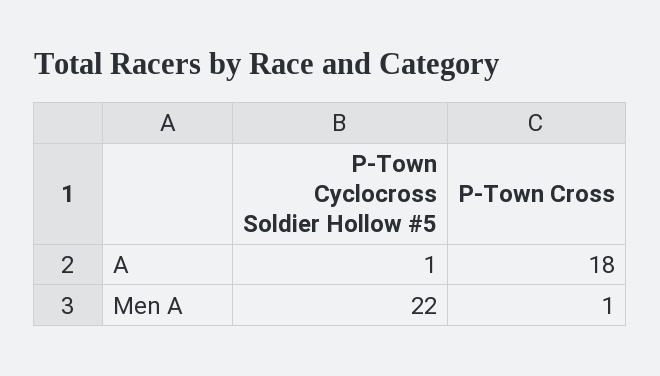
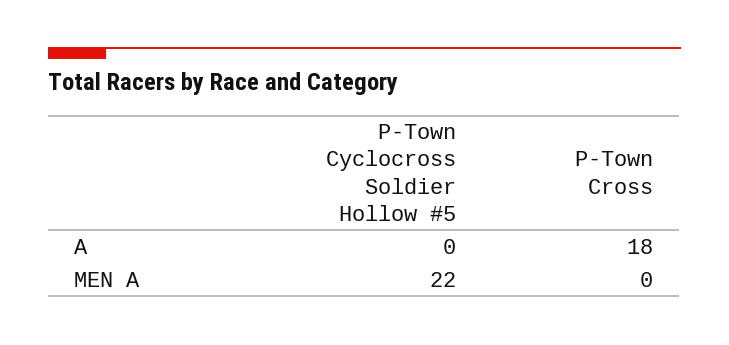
P-Town Cyclocross Soldier Hollow #5, A: 1 -> 0
P-Town Cross, Men A: 1 -> 0

